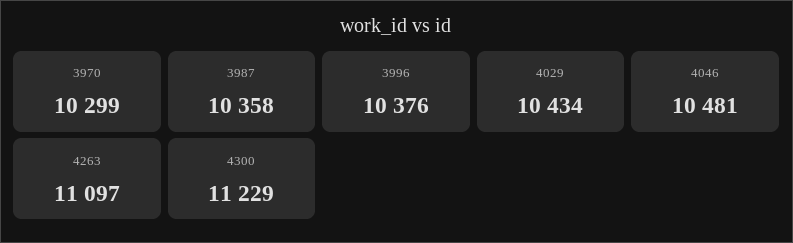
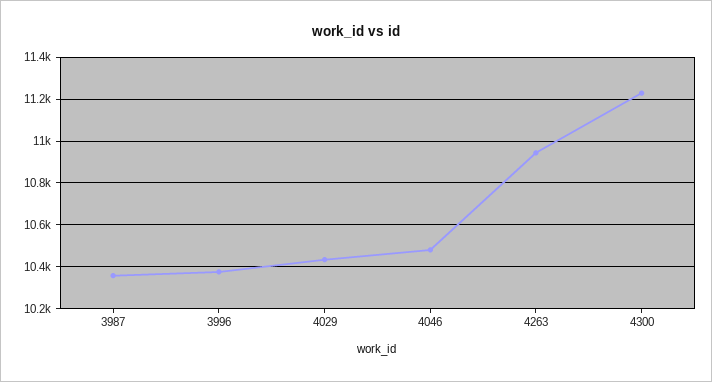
3970: 10299 -> none
4263: 11097 -> 10950

